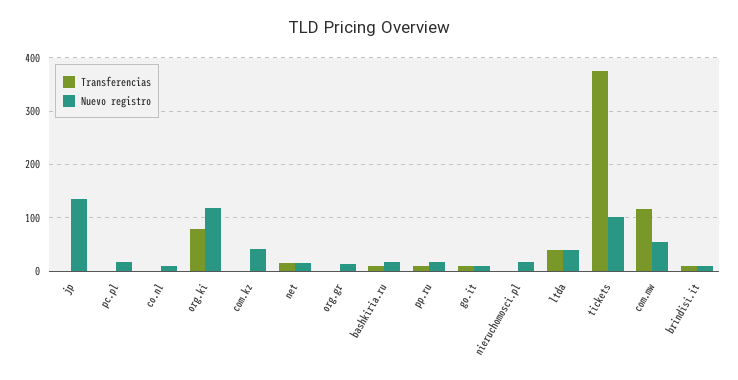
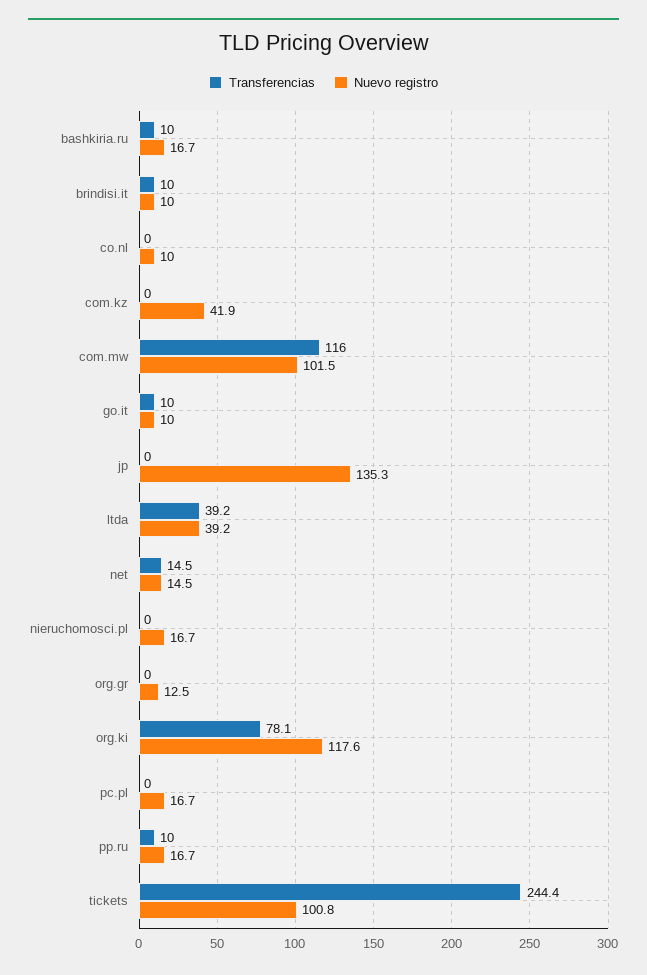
Transferencias, tickets: 380 -> 244.4
Nuevo registro, com.mw: 60 -> 101.5

